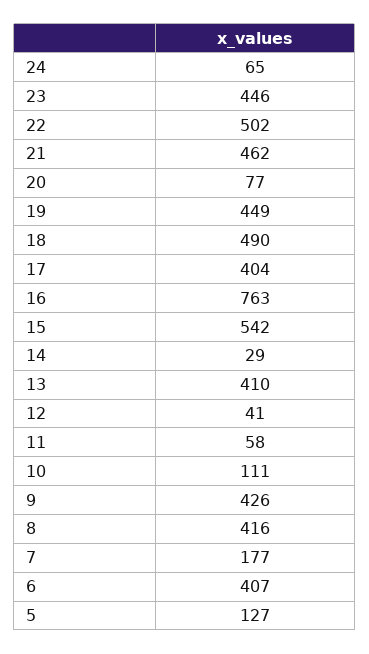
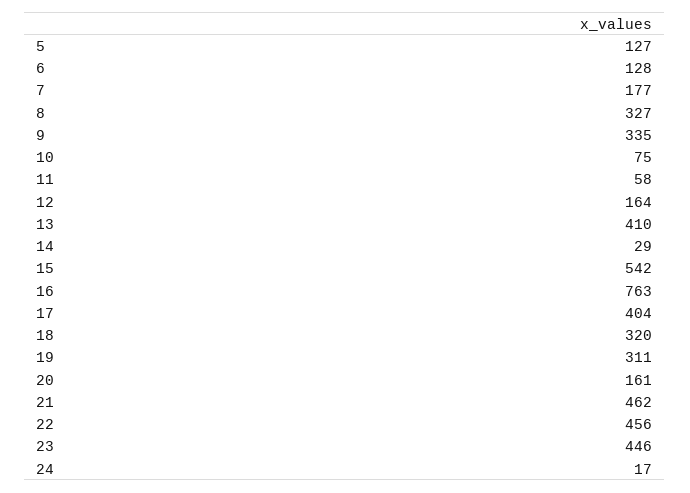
24: 65 -> 17
22: 502 -> 456
20: 77 -> 161
19: 449 -> 311
18: 490 -> 320
12: 41 -> 164
10: 111 -> 75
9: 426 -> 335
8: 416 -> 327
6: 407 -> 128

